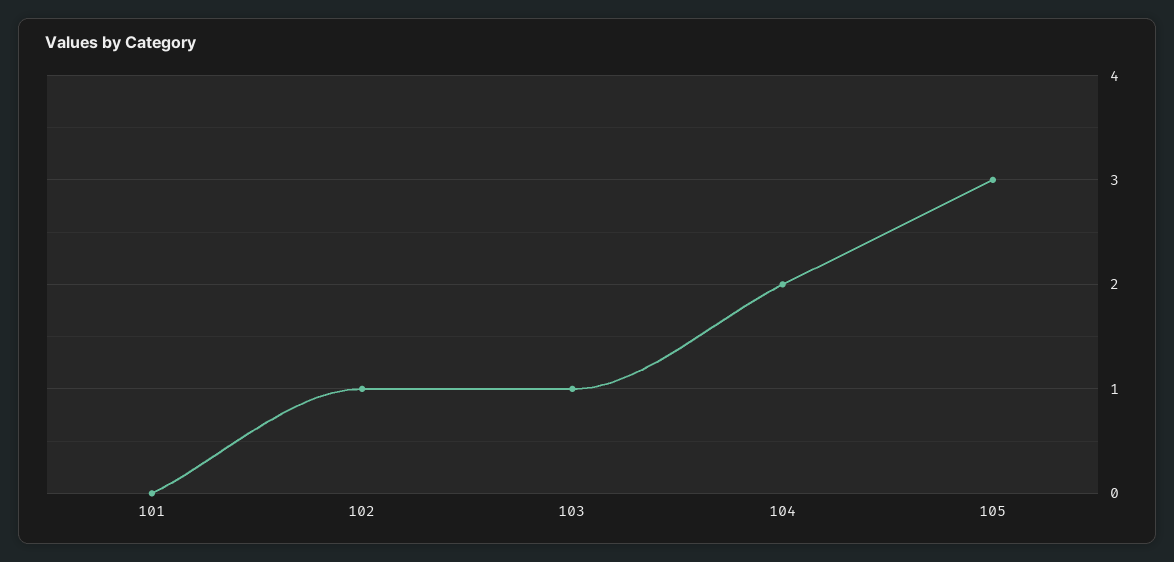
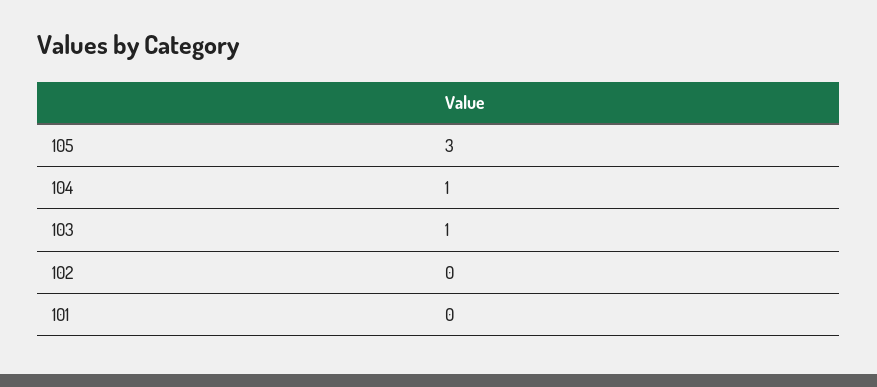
102: 1 -> 0
104: 2 -> 1

